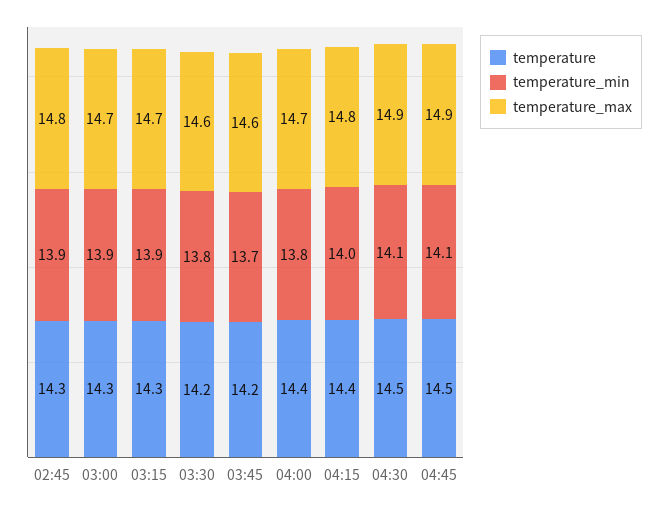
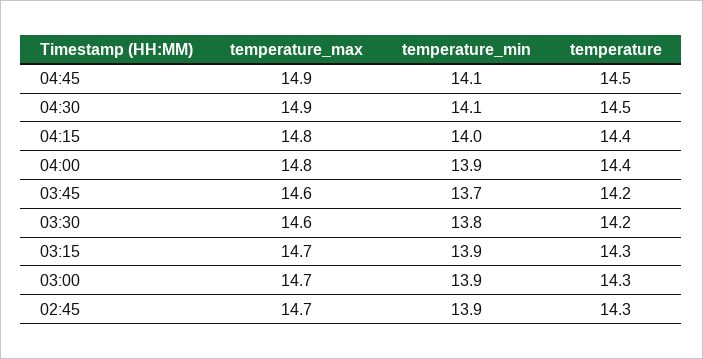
temperature_max, 02:45: 14.8 -> 14.7
temperature_min, 04:00: 13.8 -> 13.9
temperature_max, 04:00: 14.7 -> 14.8

